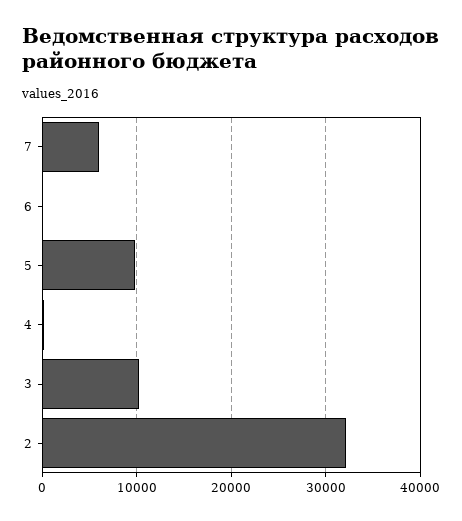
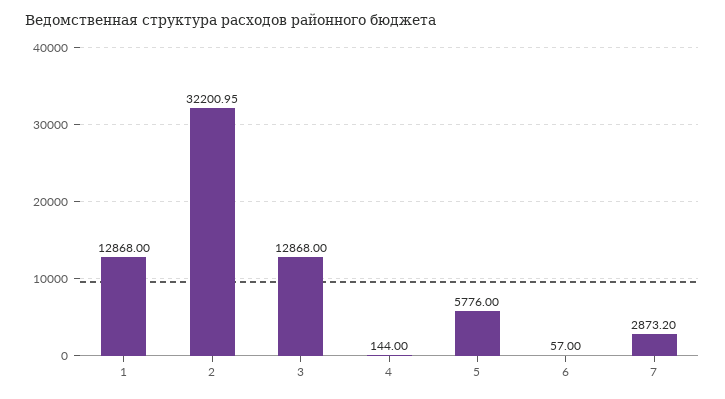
7: 6000 -> 2873.2
5: 10000 -> 5776
3: 10000 -> 12868
1: none -> 12868

